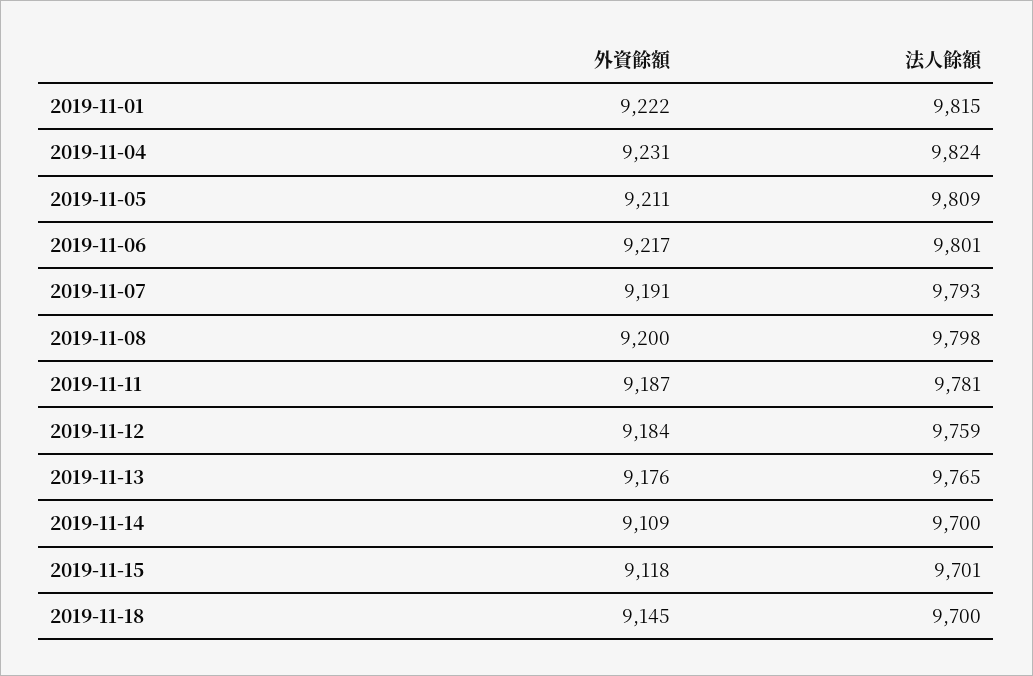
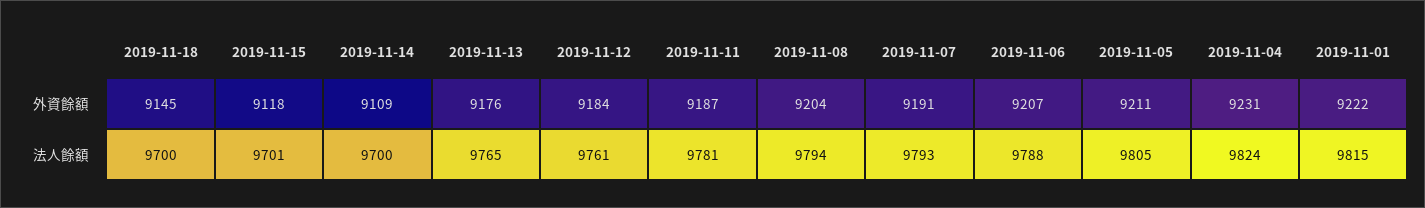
法人餘額, 2019-11-05: 9809 -> 9805
外資餘額, 2019-11-06: 9217 -> 9207
法人餘額, 2019-11-06: 9801 -> 9788
外資餘額, 2019-11-08: 9200 -> 9204
法人餘額, 2019-11-08: 9798 -> 9794
法人餘額, 2019-11-12: 9759 -> 9761

